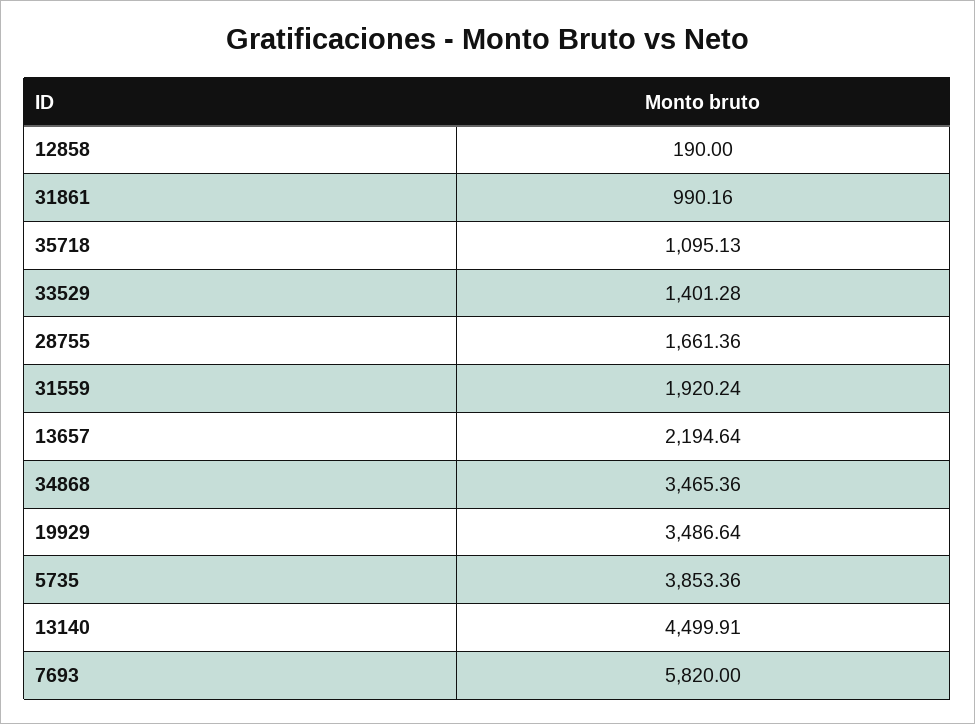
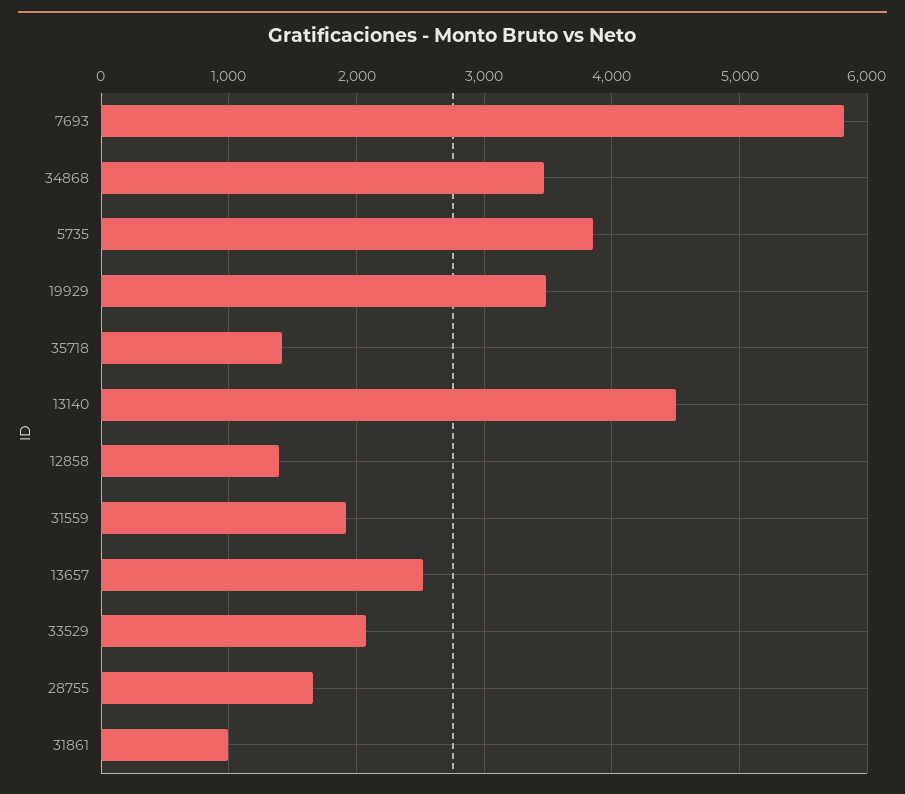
12858: 190 -> 1400
35718: 1095.13 -> 1400
33529: 1401.28 -> 2100
13657: 2194.64 -> 2500

